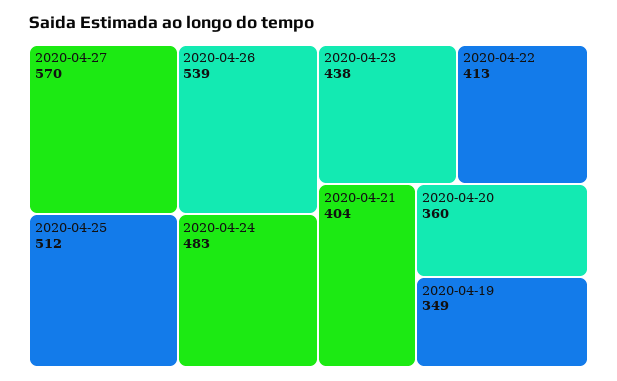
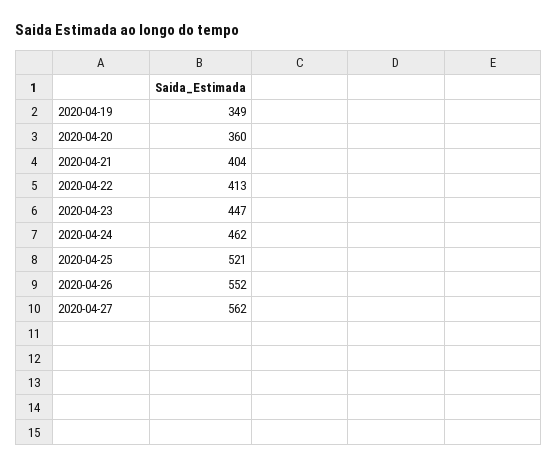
2020-04-27: 570 -> 562
2020-04-26: 539 -> 552
2020-04-25: 512 -> 521
2020-04-24: 483 -> 462
2020-04-23: 438 -> 447

